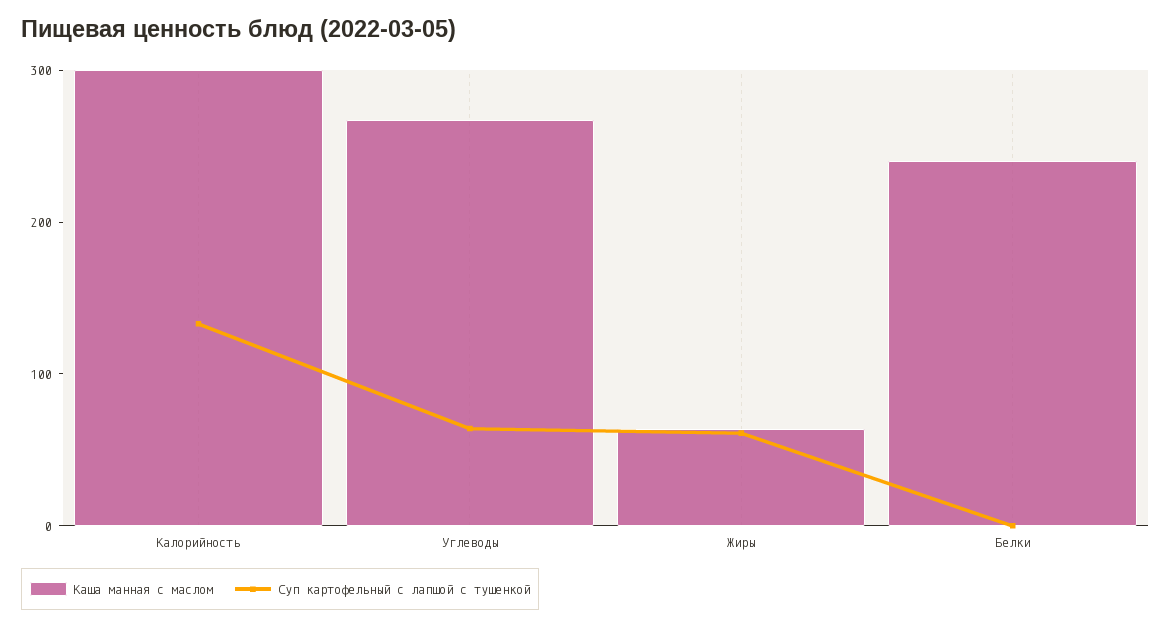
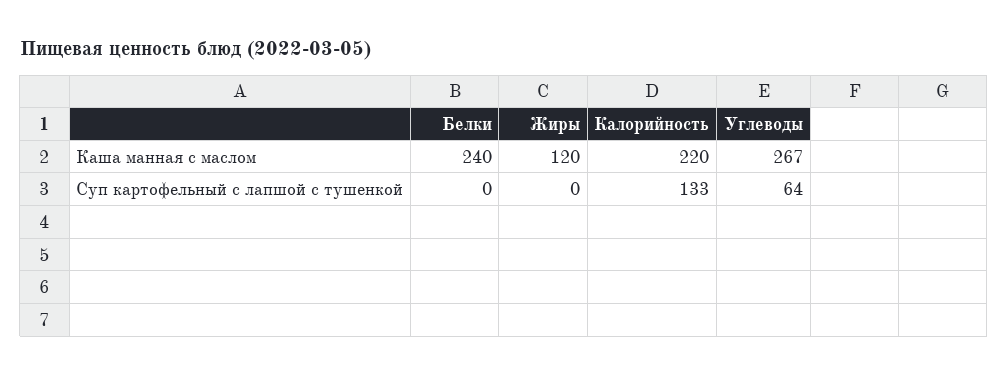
Каша манная с маслом, Калорийность: 300 -> 220
Каша манная с маслом, Жиры: 60 -> 120
Суп картофельный с лапшой с тушенкой, Жиры: 60 -> 0

